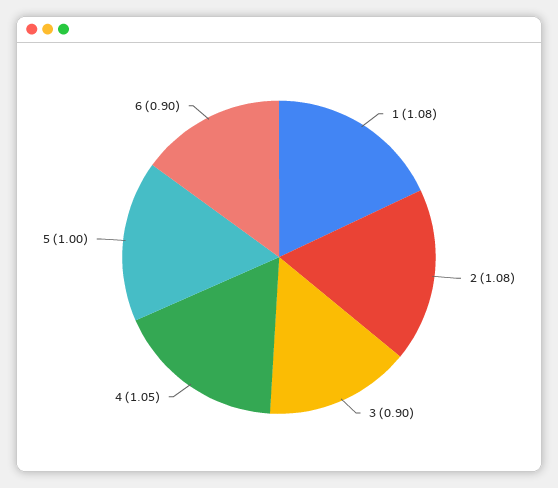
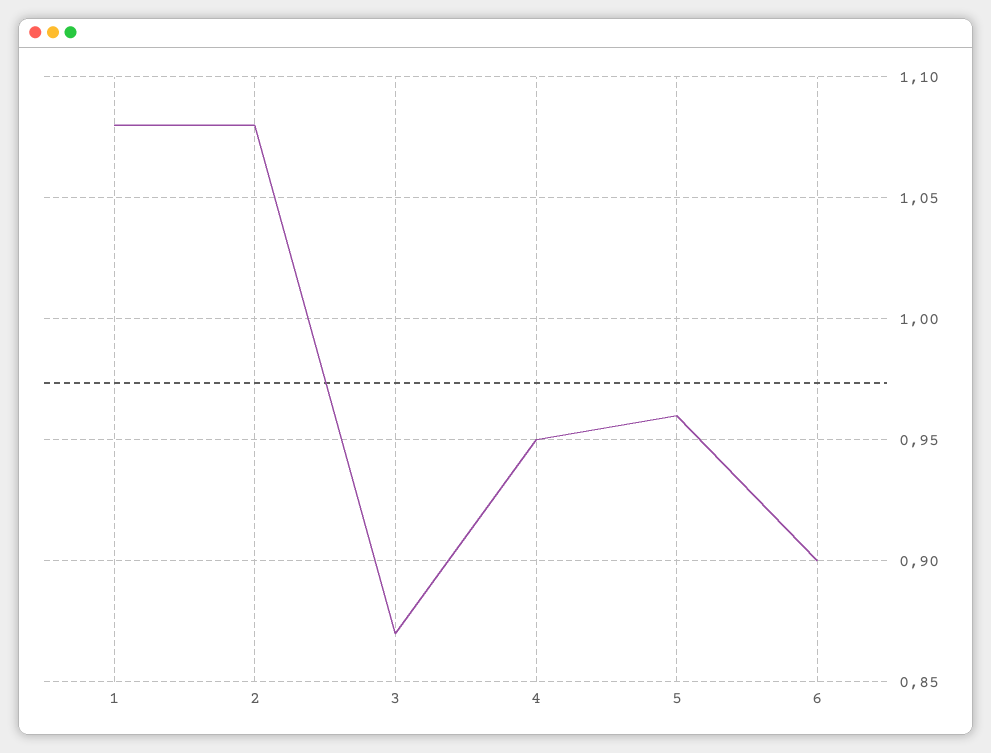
3: 0.9 -> 0.87
4: 1.05 -> 0.95
5: 1 -> 0.96

